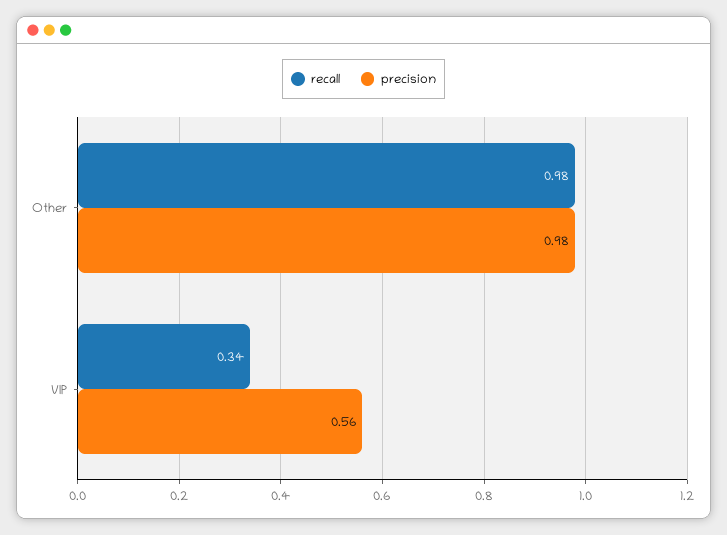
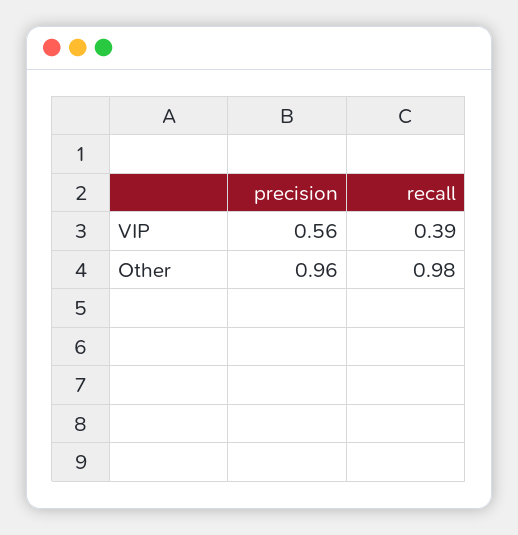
precision, Other: 0.98 -> 0.96
recall, VIP: 0.34 -> 0.39

